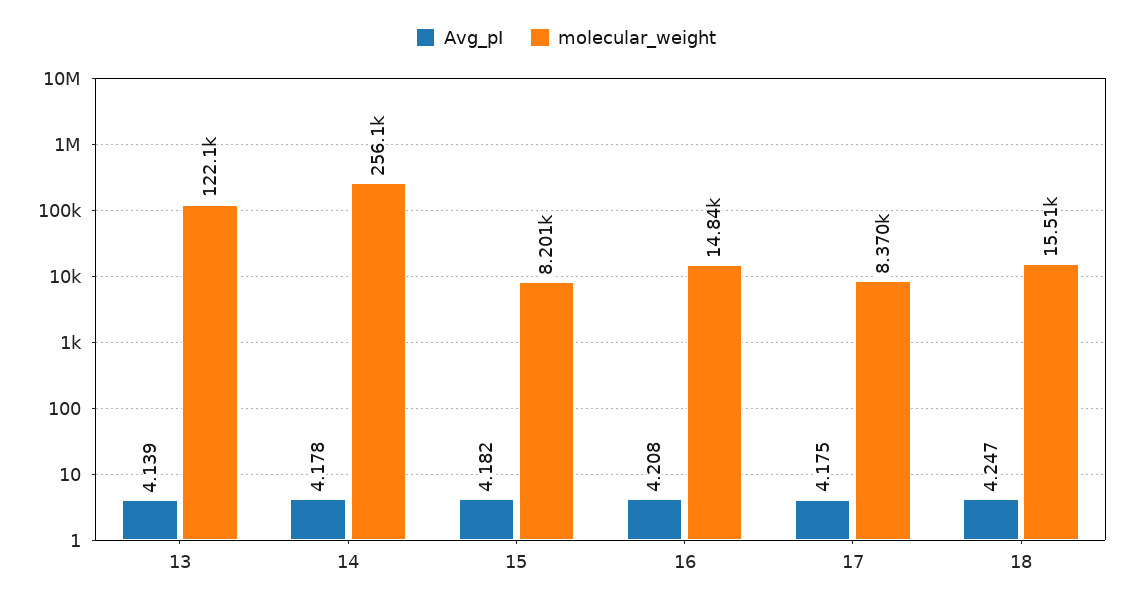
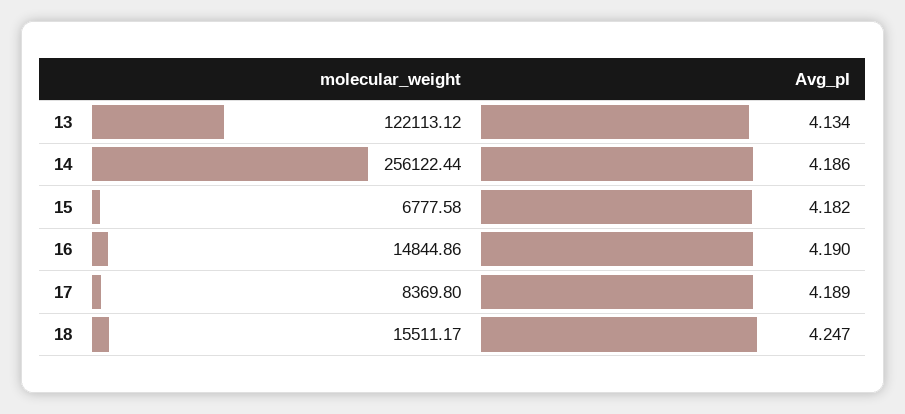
Avg_pI, 13: 4.139 -> 4.134
Avg_pI, 14: 4.178 -> 4.186
molecular_weight, 15: 8201 -> 6777.58
Avg_pI, 16: 4.208 -> 4.19
Avg_pI, 17: 4.175 -> 4.189

